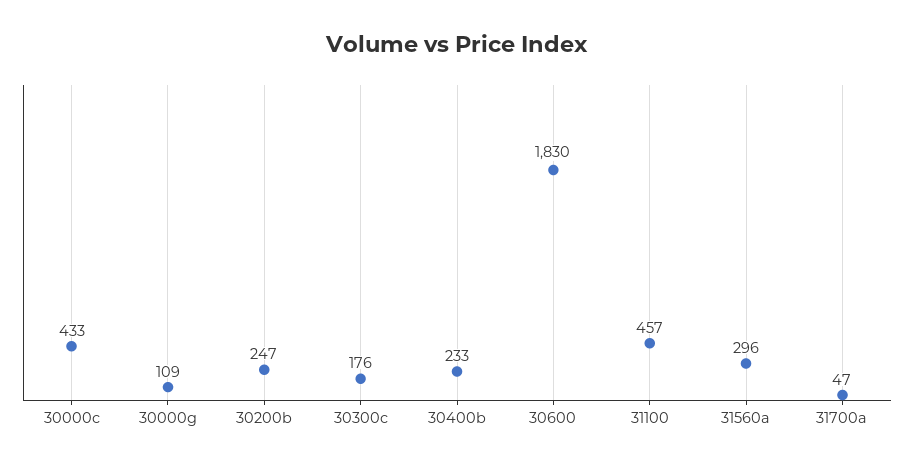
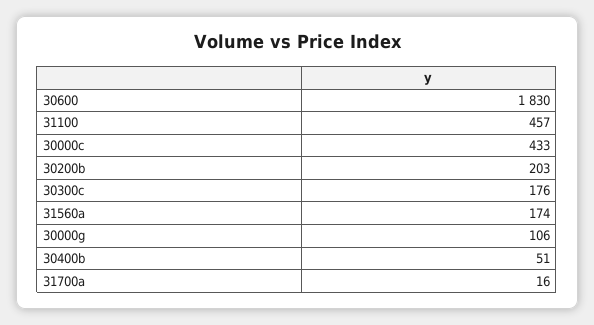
30000g: 109 -> 106
30200b: 247 -> 203
30400b: 233 -> 51
31560a: 296 -> 174
31700a: 47 -> 16

